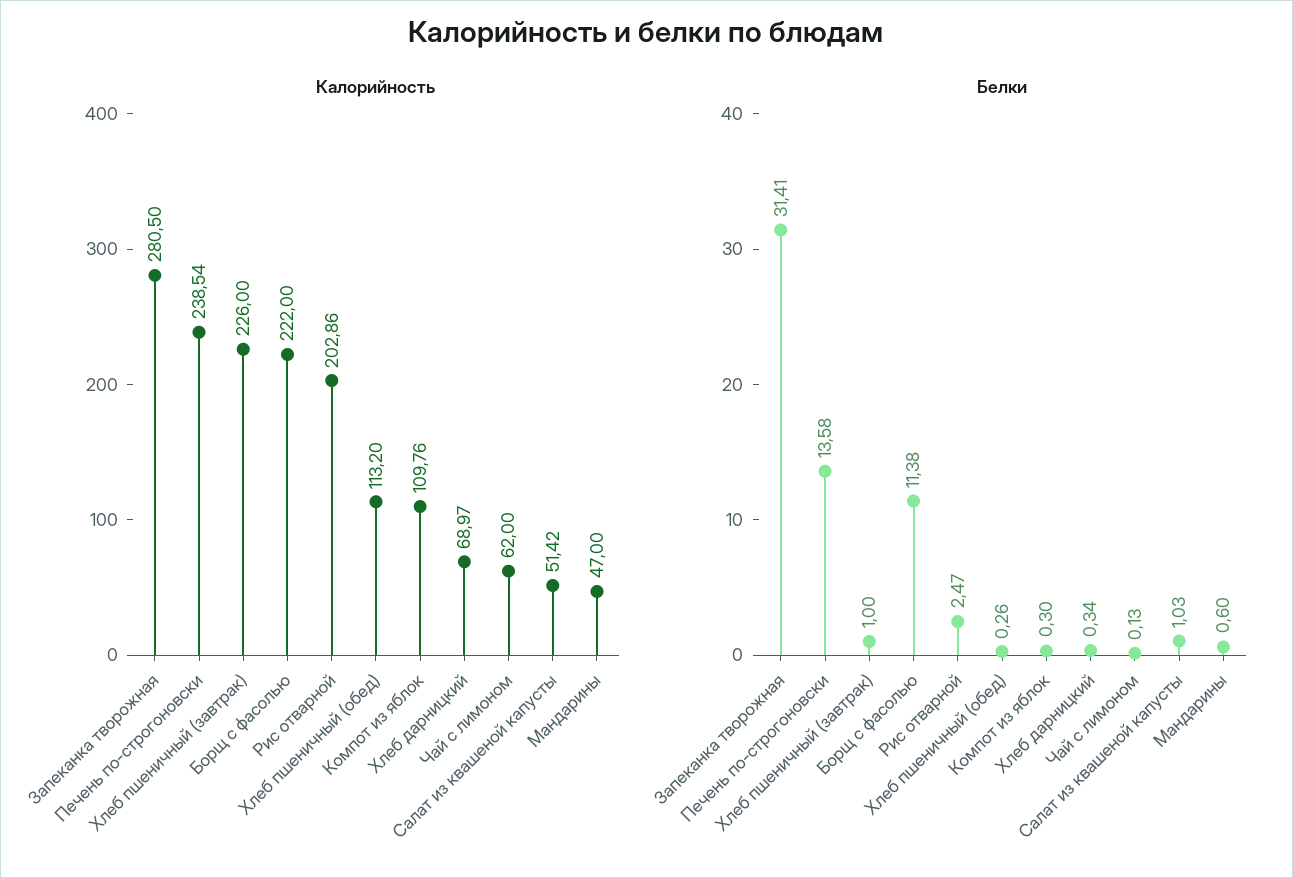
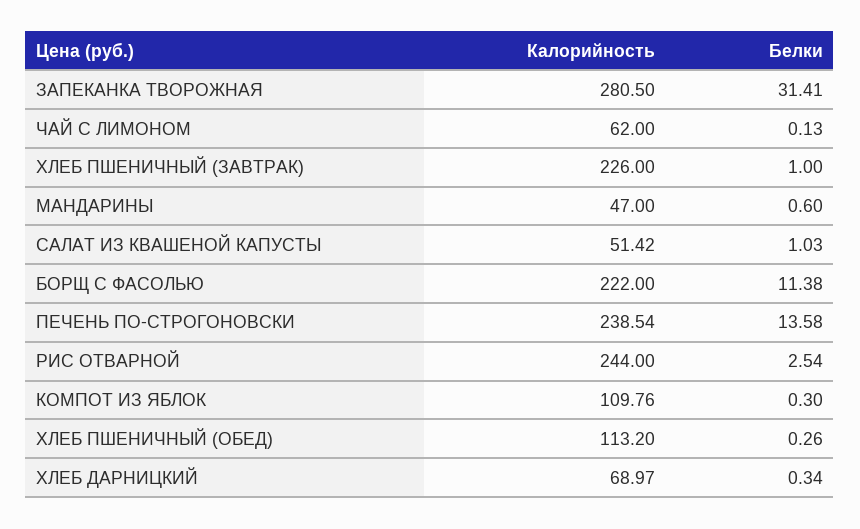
Калорийность, Рис отварной: 202.86 -> 244
Белки, Рис отварной: 2.47 -> 2.54

